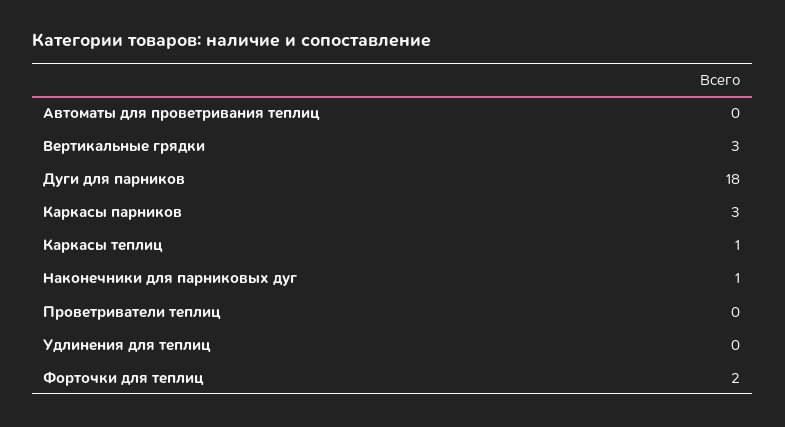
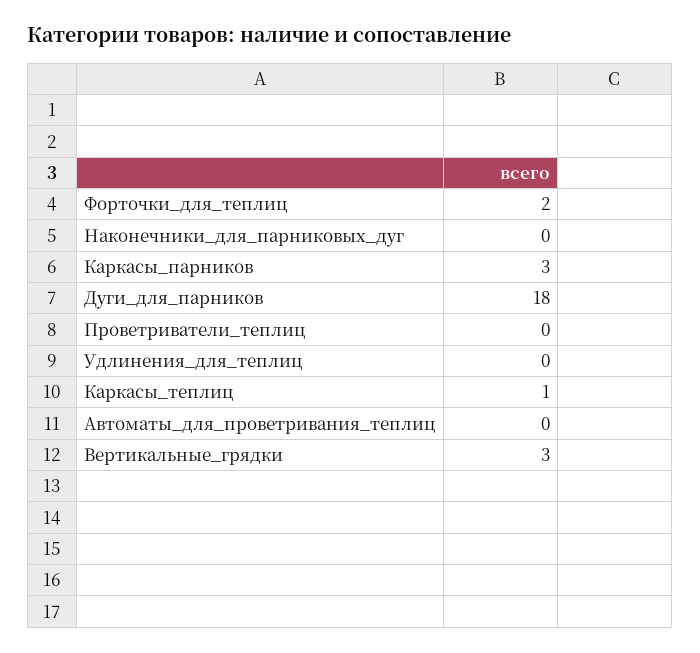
Наконечники для парниковых дуг: 1 -> 0

